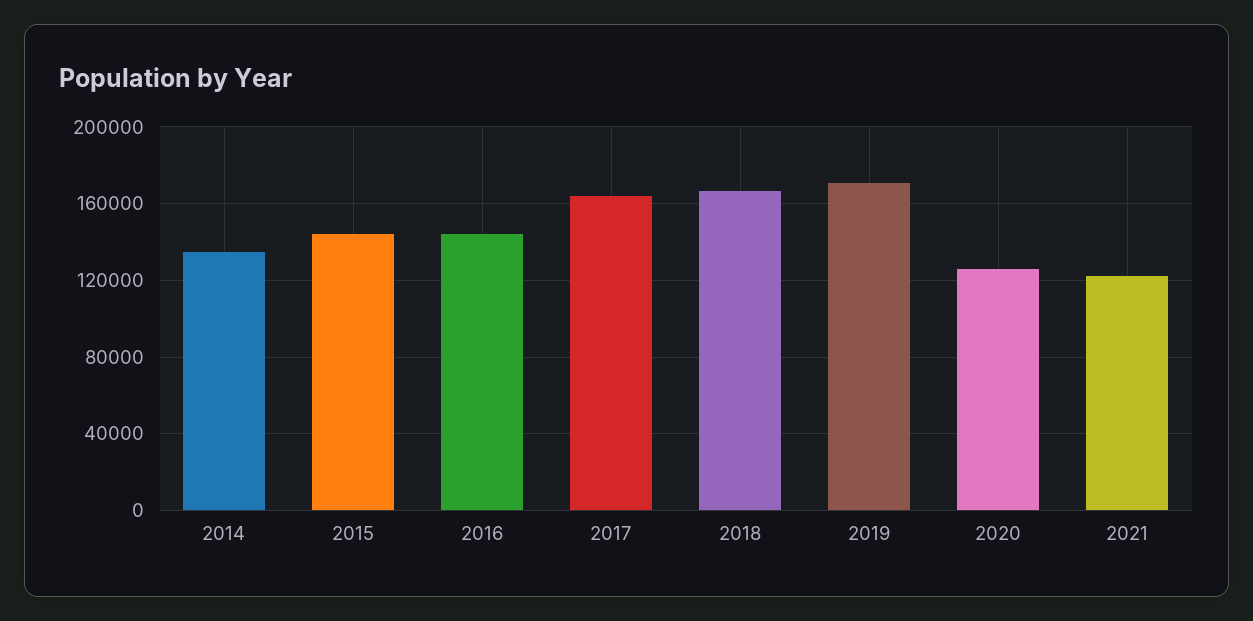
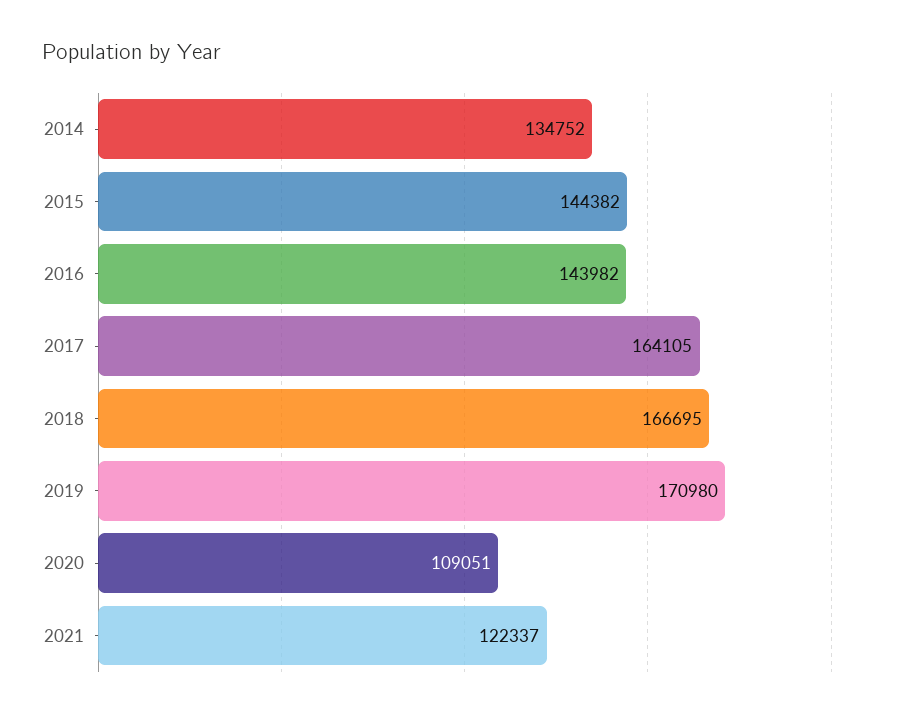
2020: 125000 -> 109051

